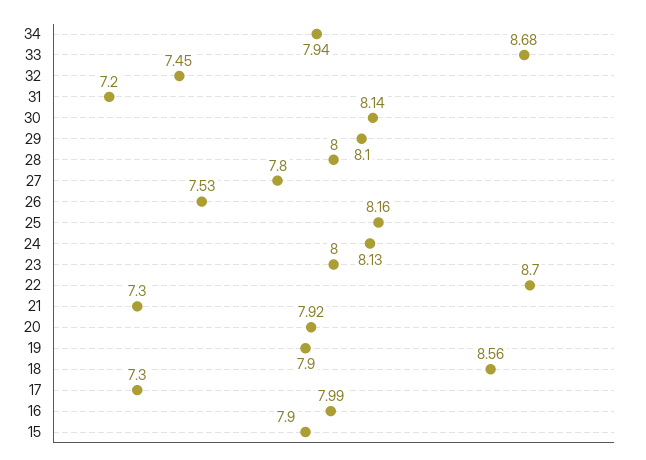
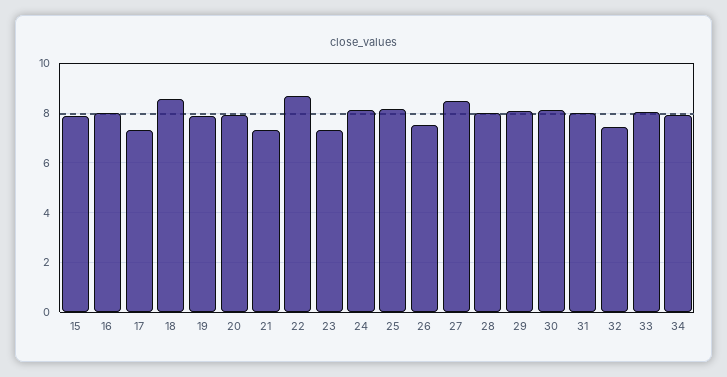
33: 8.68 -> 8
31: 7.2 -> 8
27: 7.8 -> 8.5
23: 8 -> 7.25

